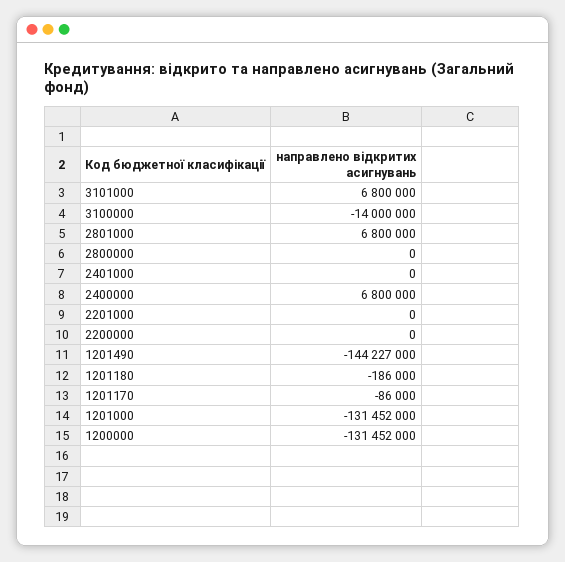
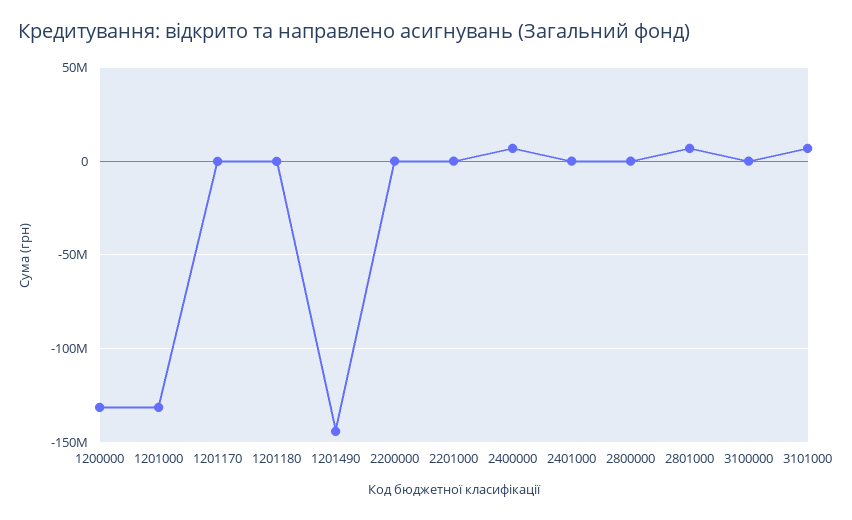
3100000: -14000000 -> 0

